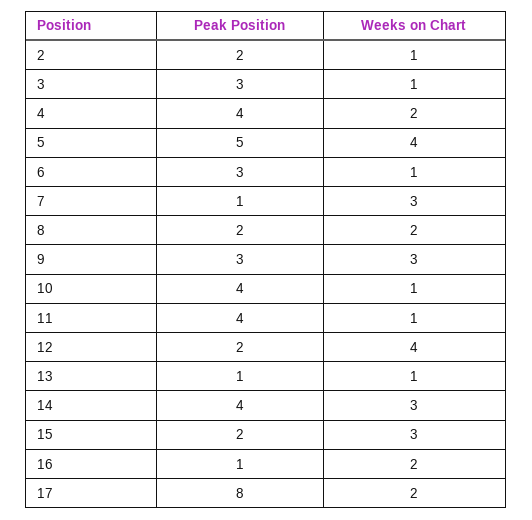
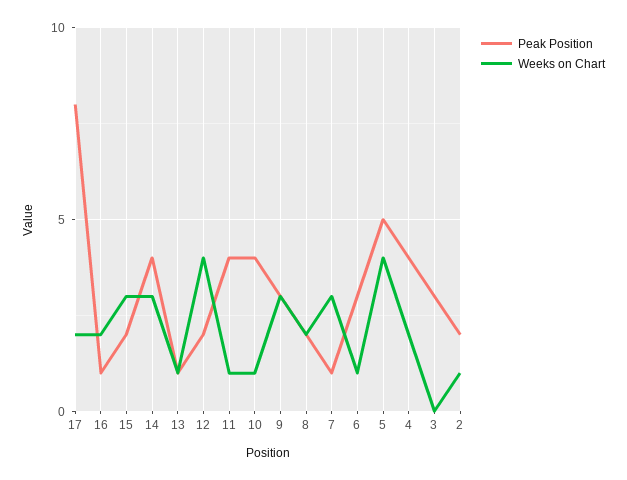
Weeks on Chart, 3: 1 -> 0

